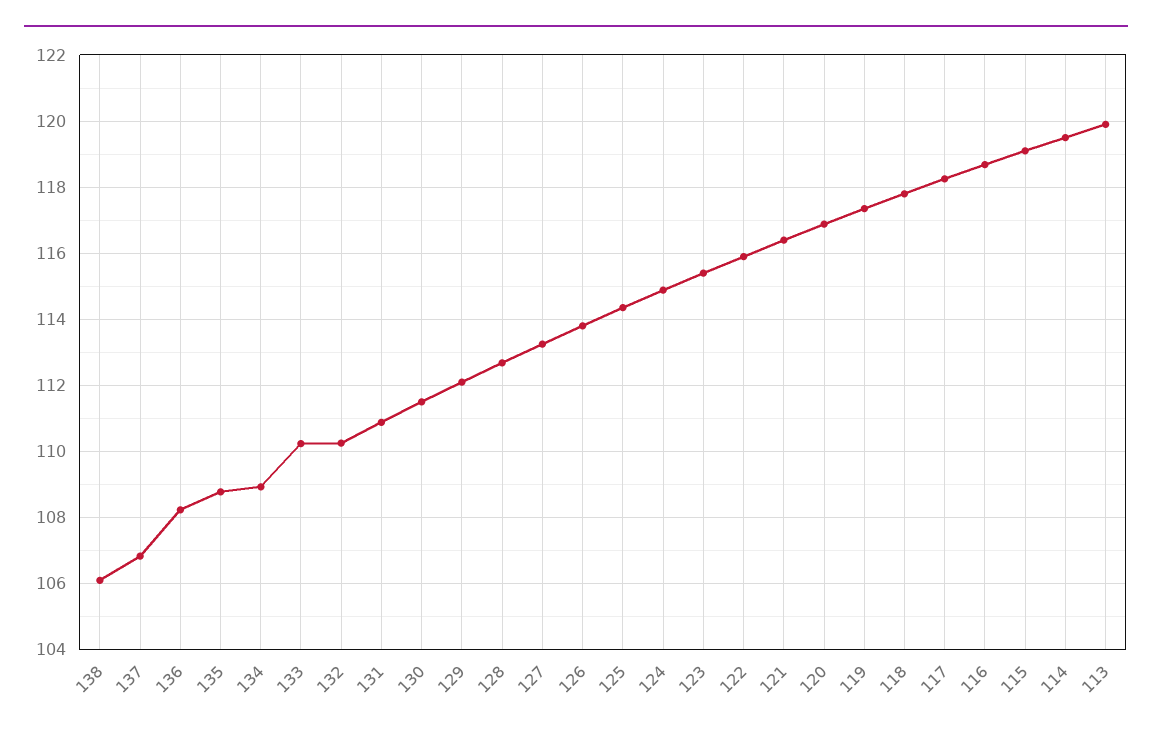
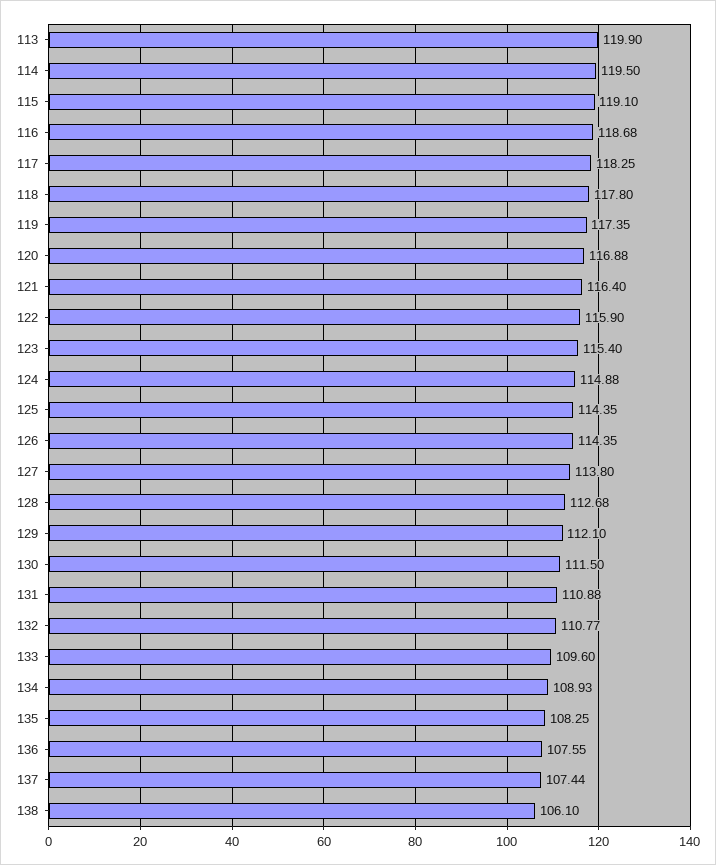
137: 106.8 -> 107.44
136: 108.2 -> 107.55
135: 108.8 -> 108.25
133: 110.2 -> 109.6
132: 110.2 -> 110.77
127: 113.2 -> 113.8
126: 113.8 -> 114.35

